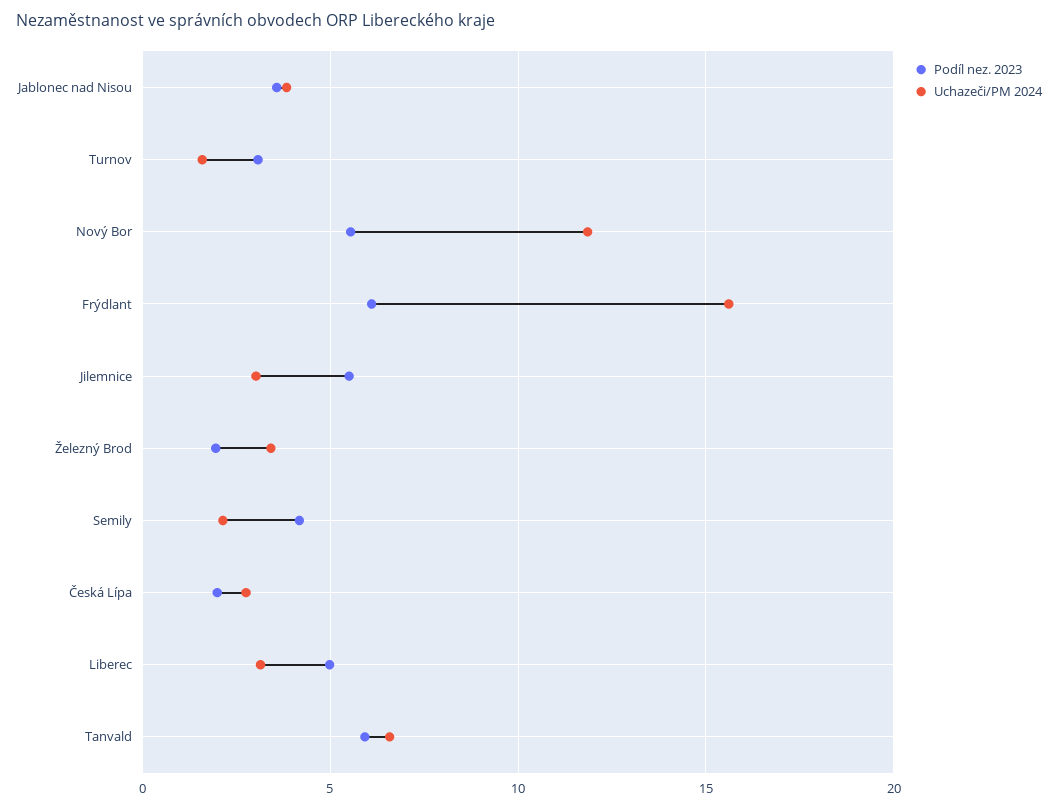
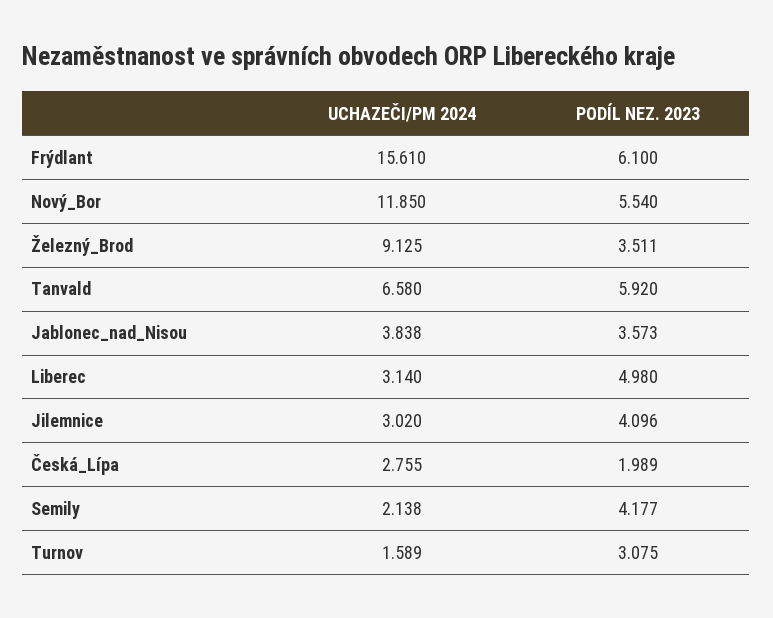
Podíl nez. 2023, Jilemnice: 5.5 -> 4.096
Podíl nez. 2023, Železný Brod: 2 -> 3.511
Uchazeči/PM 2024, Železný Brod: 3.5 -> 9.125

